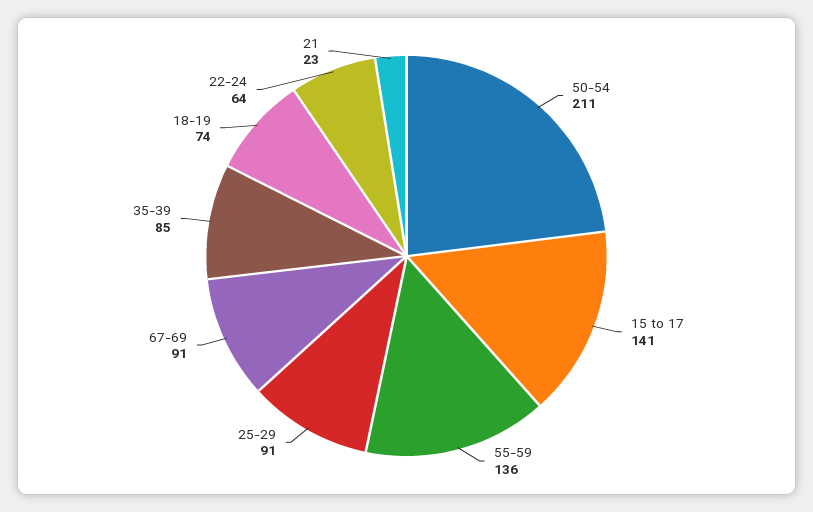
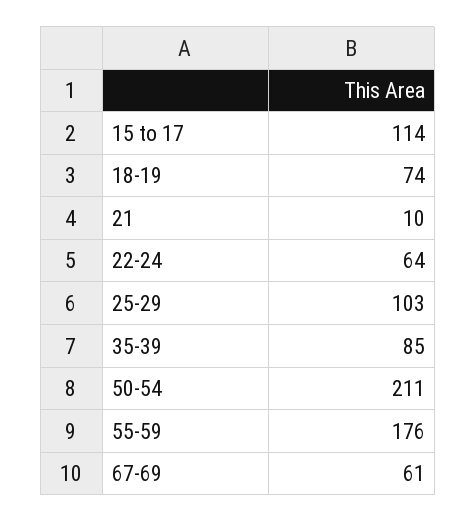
15 to 17: 141 -> 114
55-59: 136 -> 176
25-29: 91 -> 103
67-69: 91 -> 61
21: 23 -> 10

